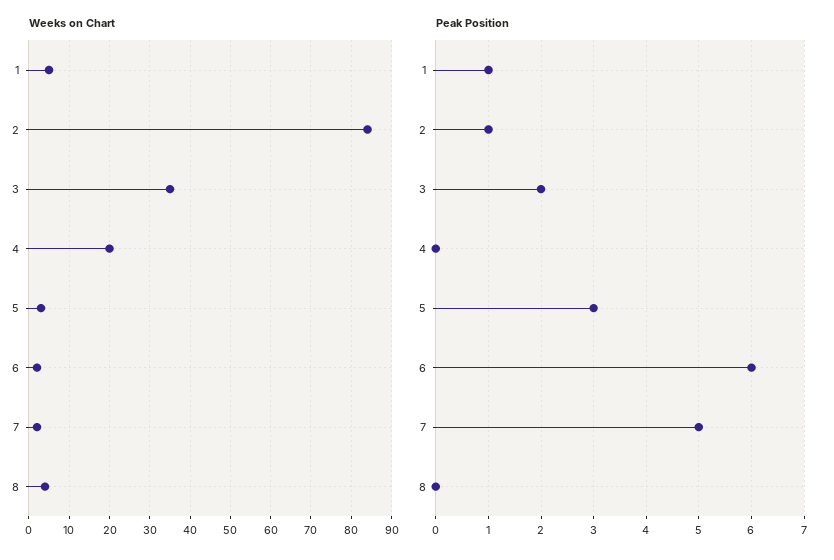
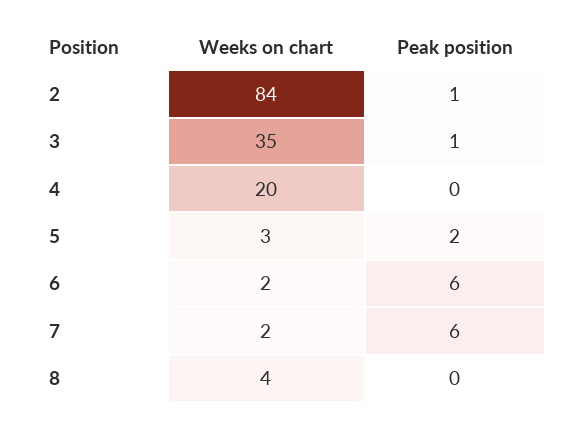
Weeks on Chart, 1: 5 -> none
Peak Position, 1: 1 -> none
Peak Position, 3: 2 -> 1
Peak Position, 5: 3 -> 2
Peak Position, 7: 5 -> 6

